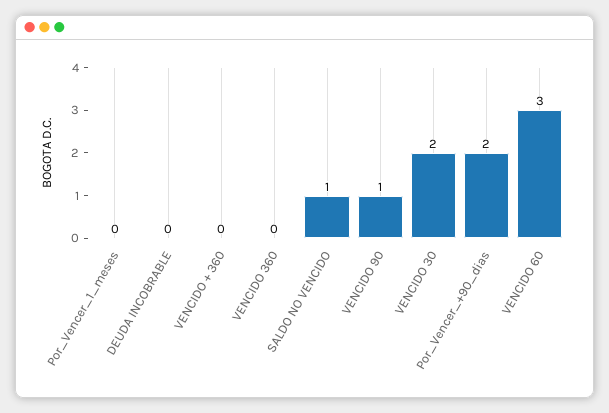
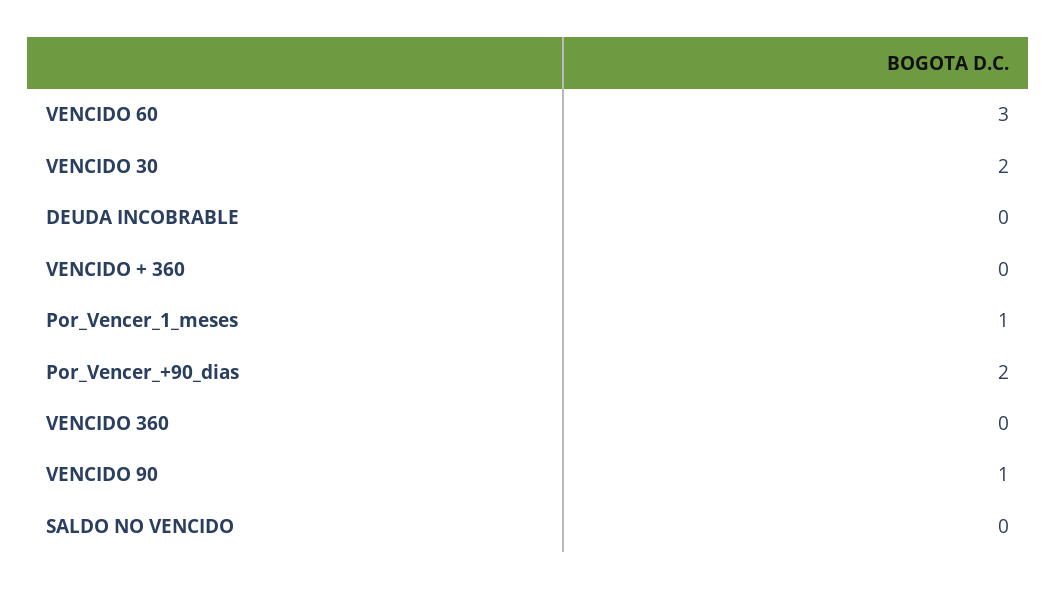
Por_Vencer_1_meses: 0 -> 1
SALDO NO VENCIDO: 1 -> 0

